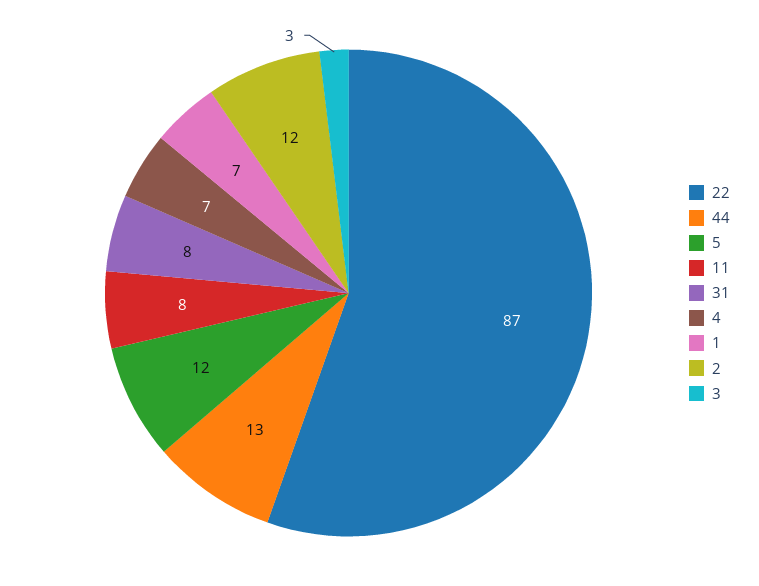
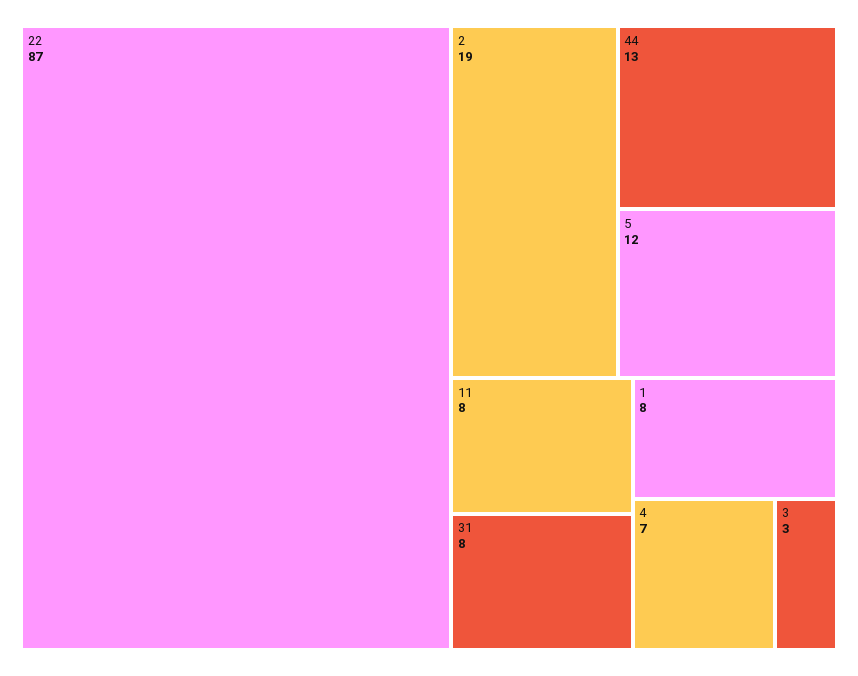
1: 7 -> 8
2: 12 -> 19

